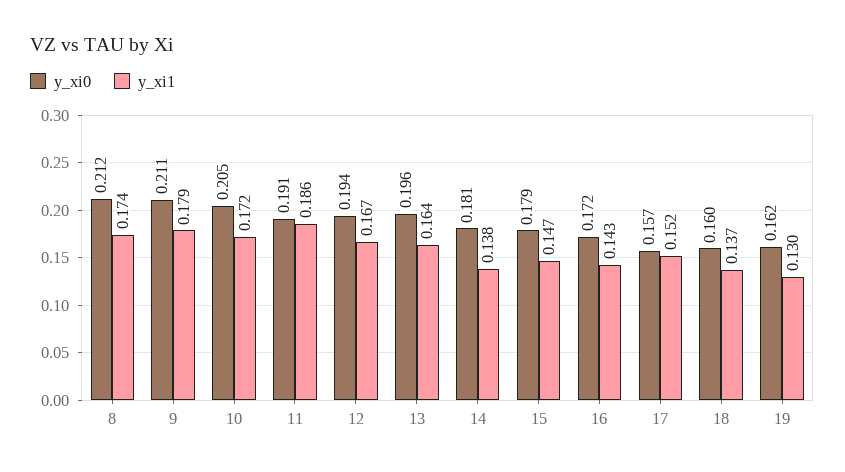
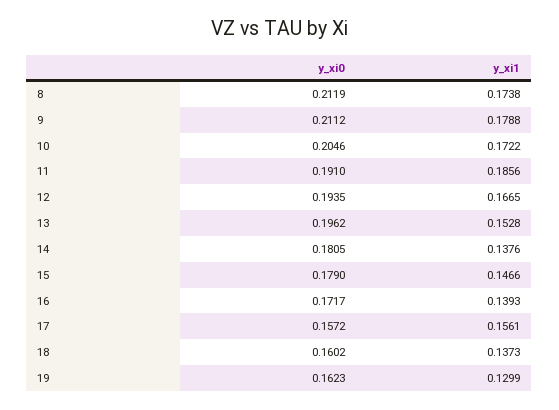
y_xi1, 13: 0.164 -> 0.1528
y_xi1, 16: 0.143 -> 0.1393
y_xi1, 17: 0.152 -> 0.1561

